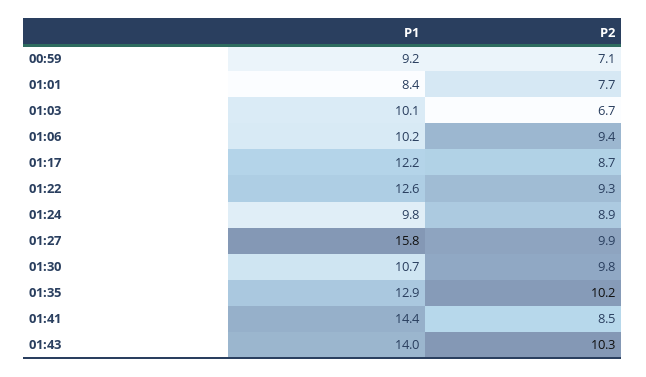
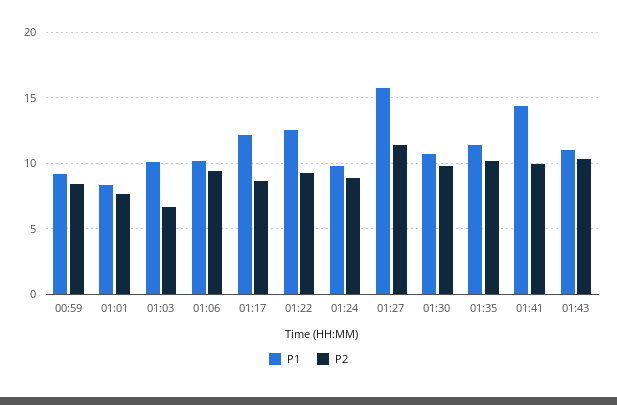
P2, 00:59: 7.1 -> 8.5
P2, 01:27: 9.9 -> 11.5
P1, 01:35: 12.9 -> 11.5
P2, 01:41: 8.5 -> 10
P1, 01:43: 14 -> 11

